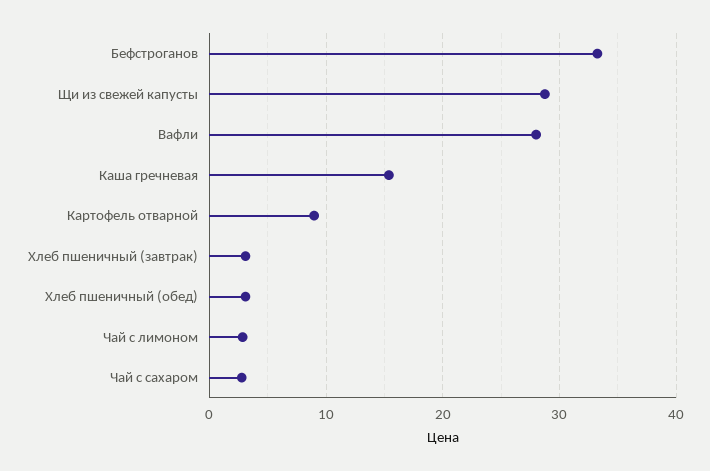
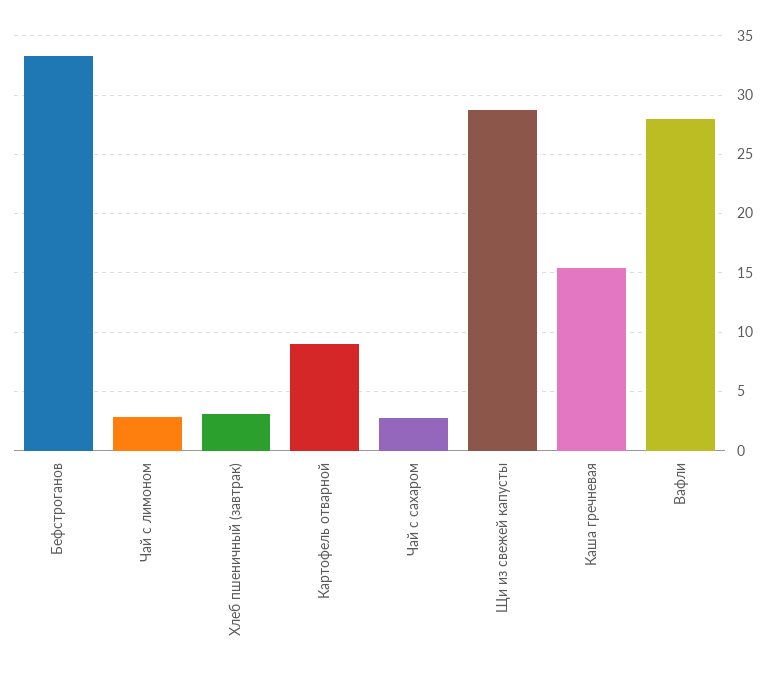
Хлеб пшеничный (обед): 3 -> none

